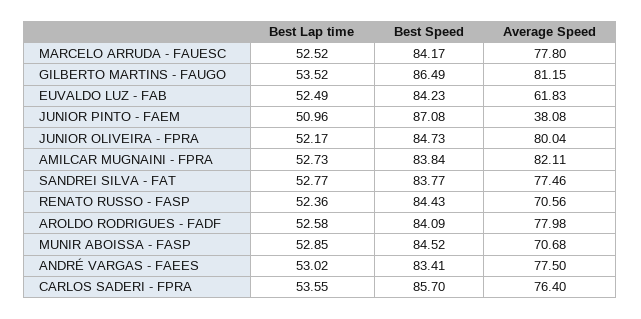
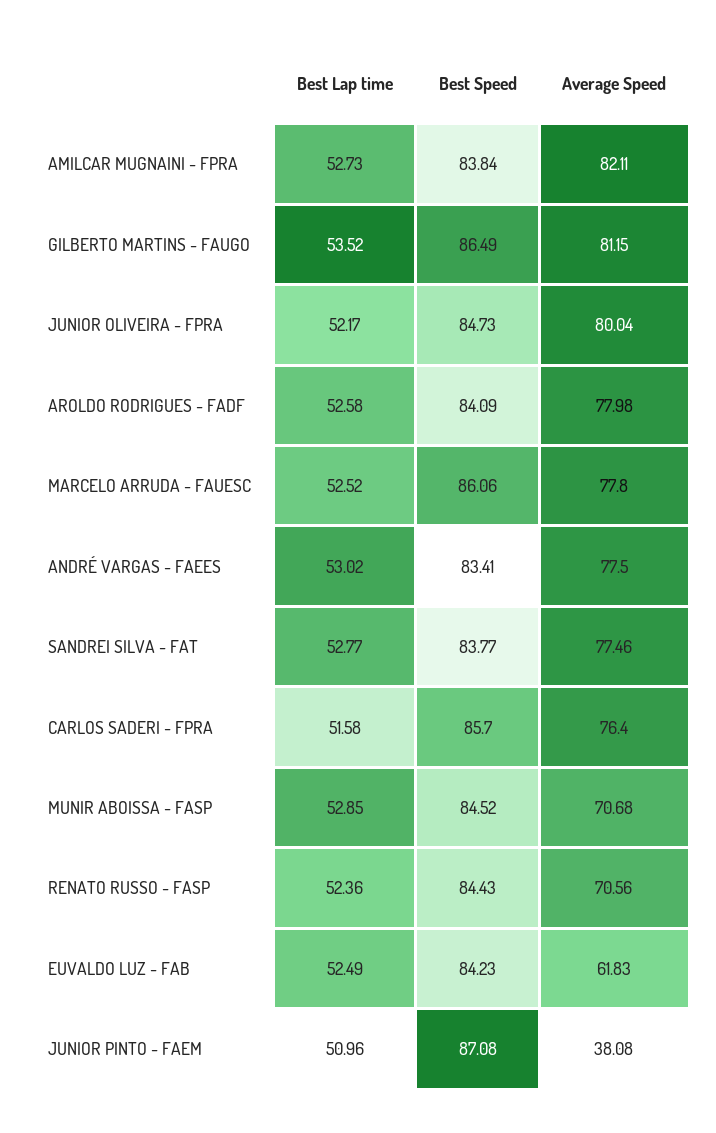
Best Speed, MARCELO ARRUDA - FAUESC: 84.17 -> 86.06
Best Lap time, CARLOS SADERI - FPRA: 53.55 -> 51.58

